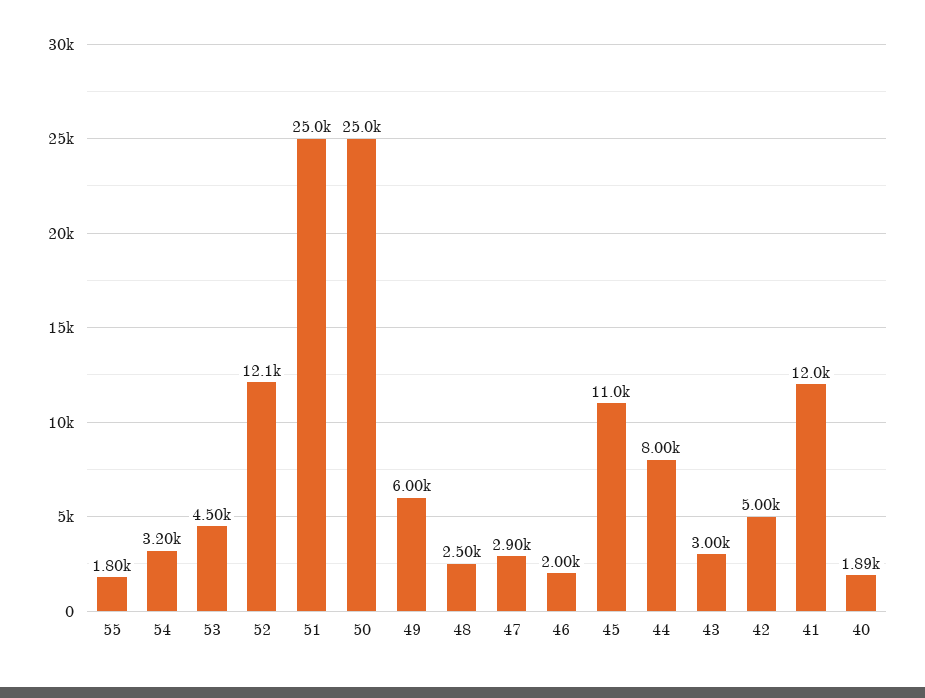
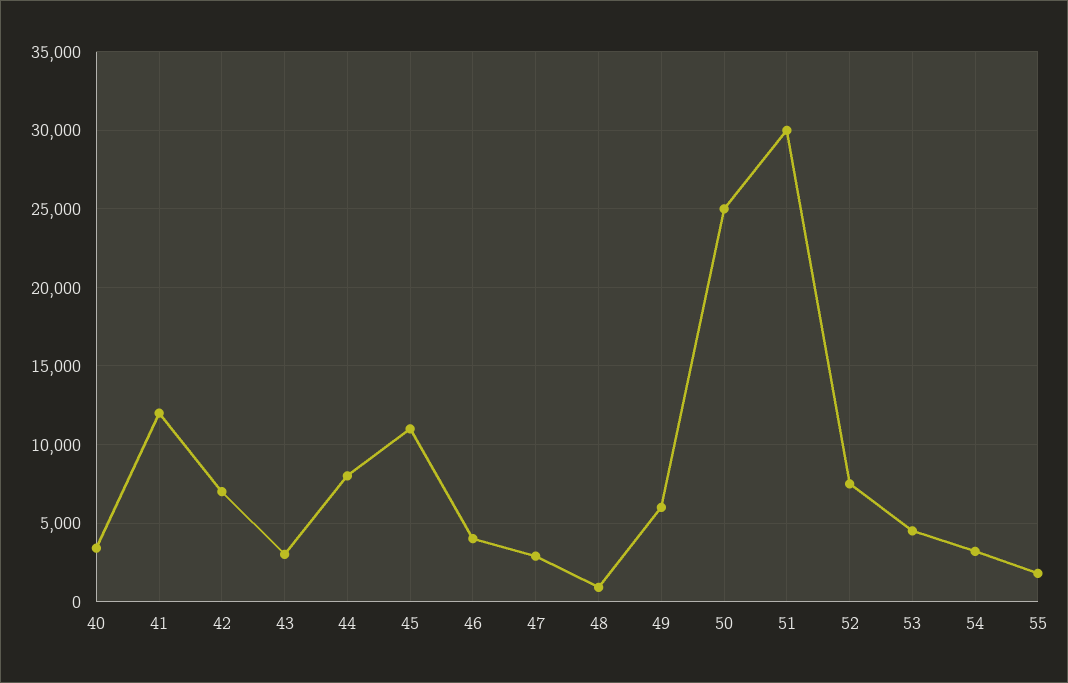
52: 12100 -> 7500
51: 25000 -> 30000
48: 2500 -> 1000
46: 2000 -> 4000
42: 5000 -> 7000
40: 1890 -> 3500

